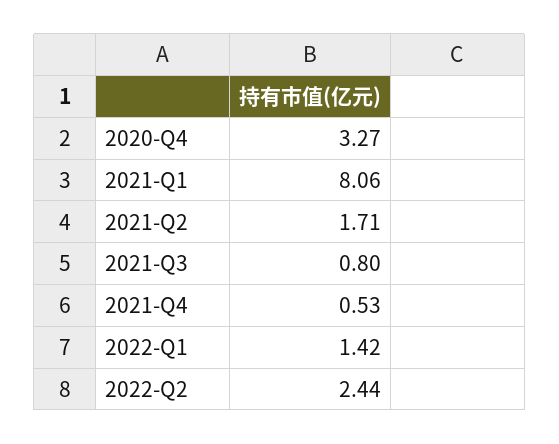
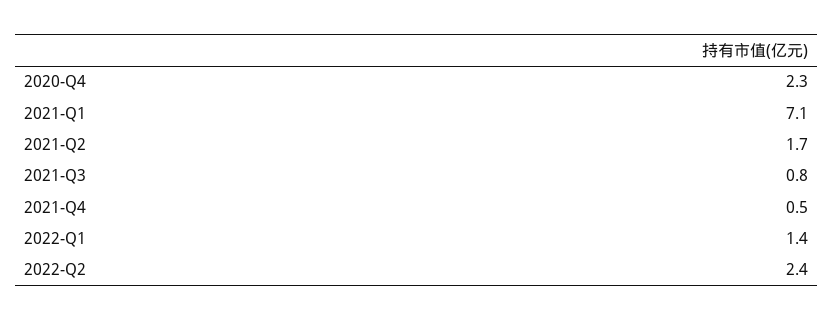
2020-Q4: 3.27 -> 2.3
2021-Q1: 8.06 -> 7.1

